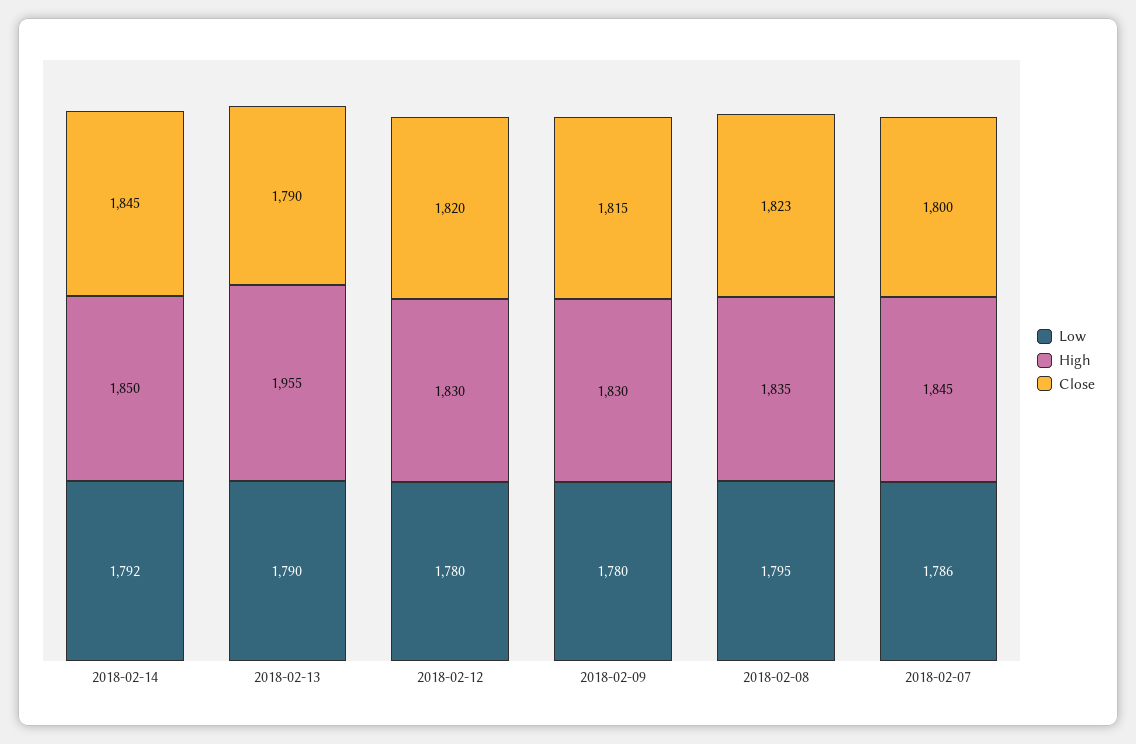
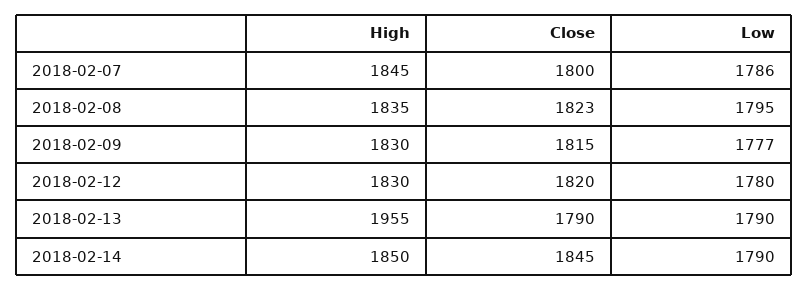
Low, 2018-02-14: 1792 -> 1790
Low, 2018-02-09: 1780 -> 1777

